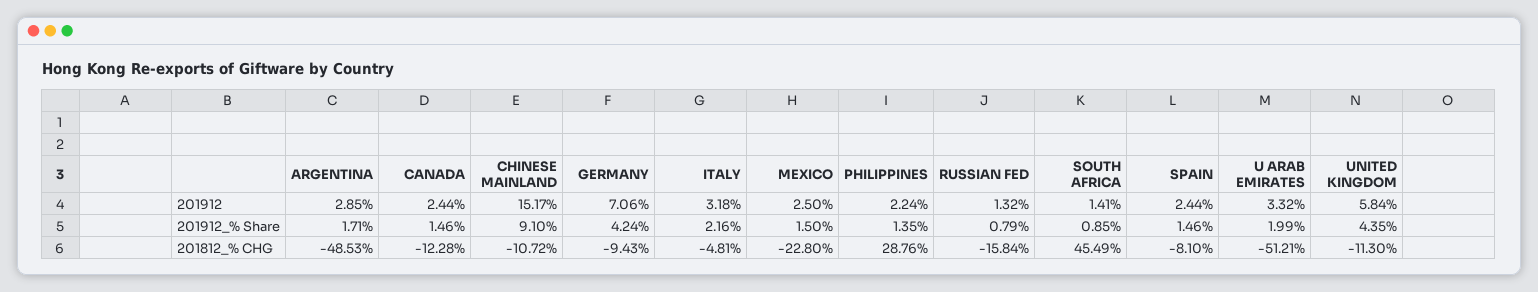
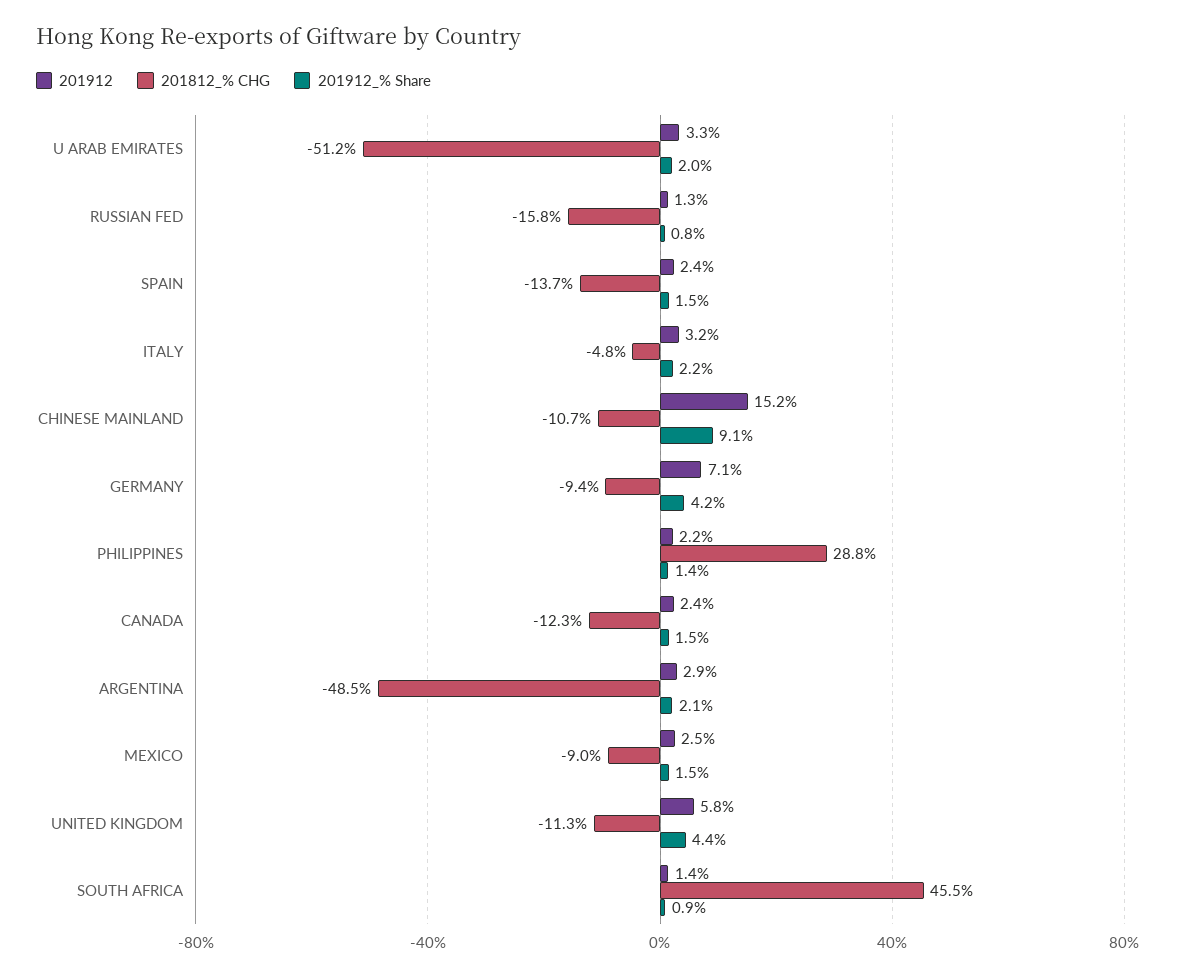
201912_% Share, ARGENTINA: 1.71 -> 2.1
201812_% CHG, MEXICO: -22.8 -> -9
201812_% CHG, SPAIN: -8.1 -> -13.7

